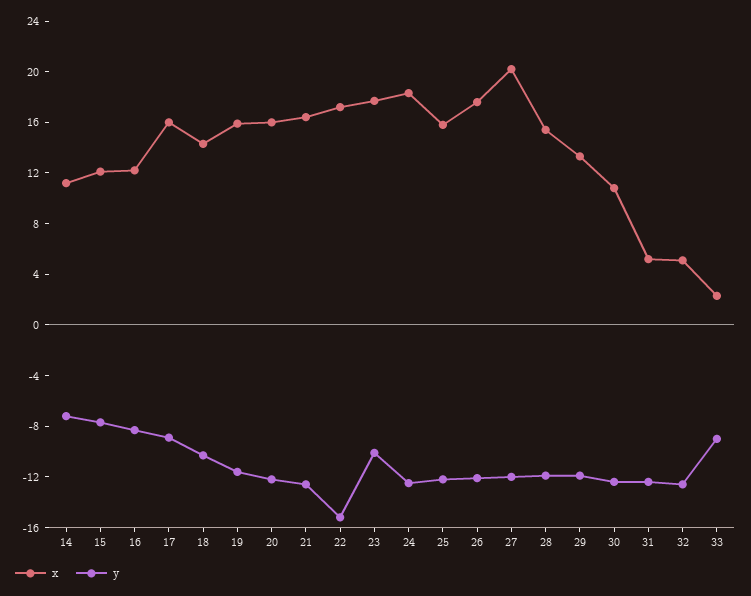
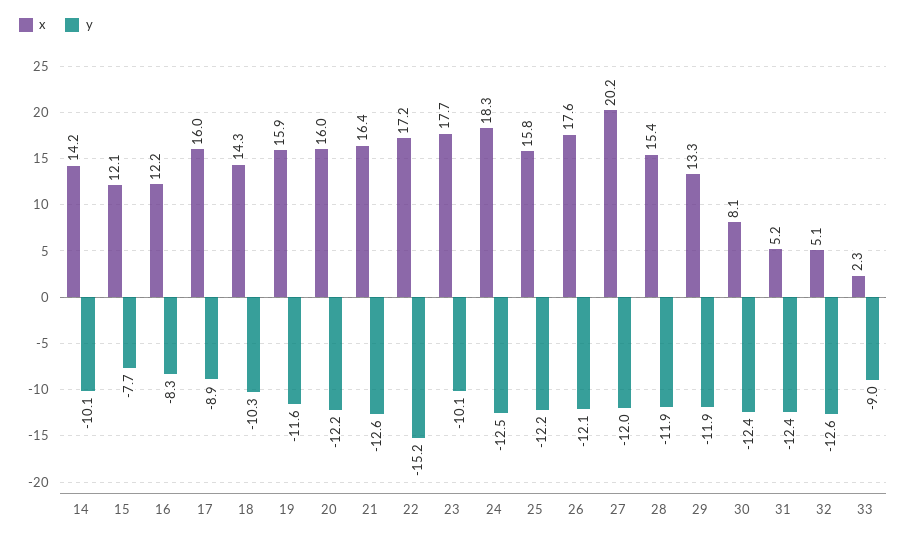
x, 14: 11 -> 14.2
y, 14: -7 -> -10.1
x, 30: 11 -> 8.1

